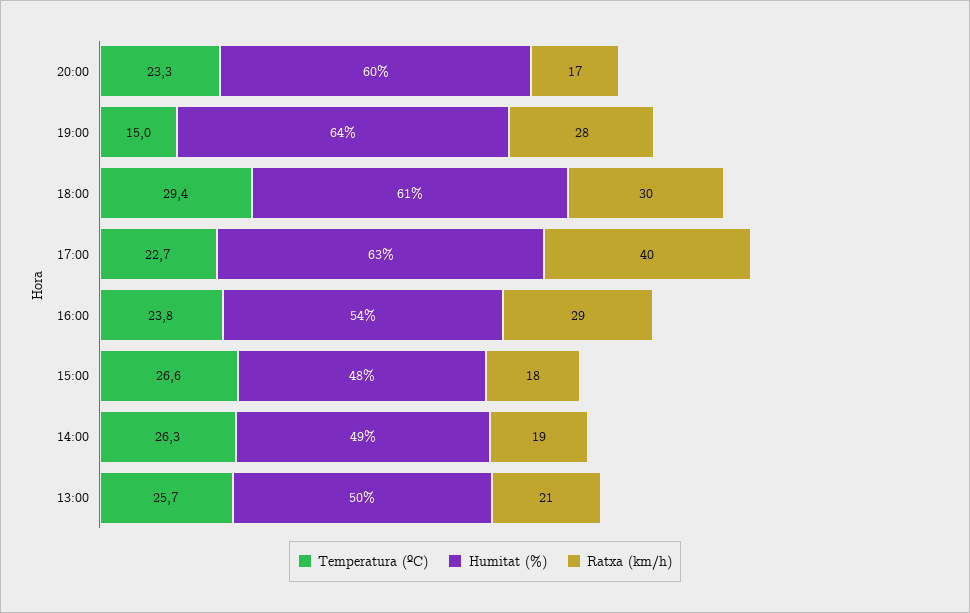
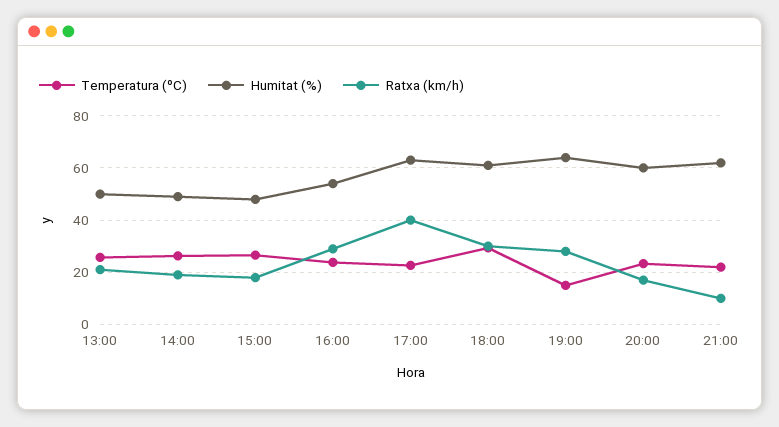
Temperatura (ºC), 21:00: none -> 22.5
Humitat (%), 21:00: none -> 62.5
Ratxa (km/h), 21:00: none -> 10

